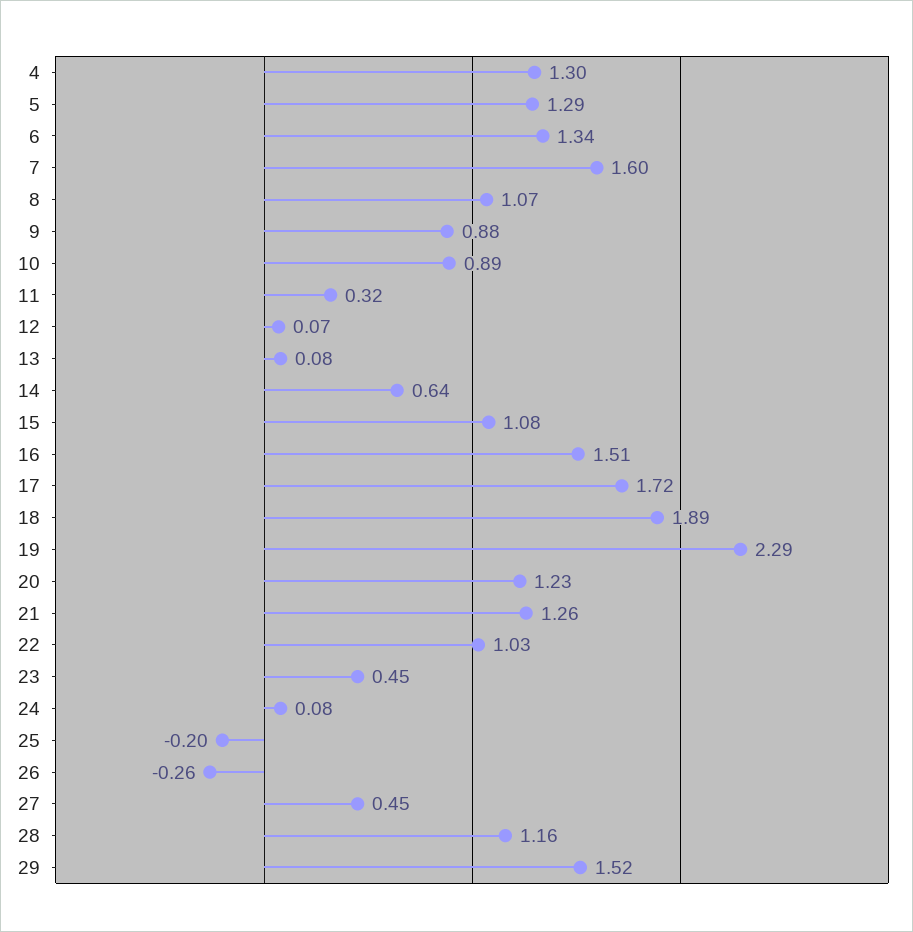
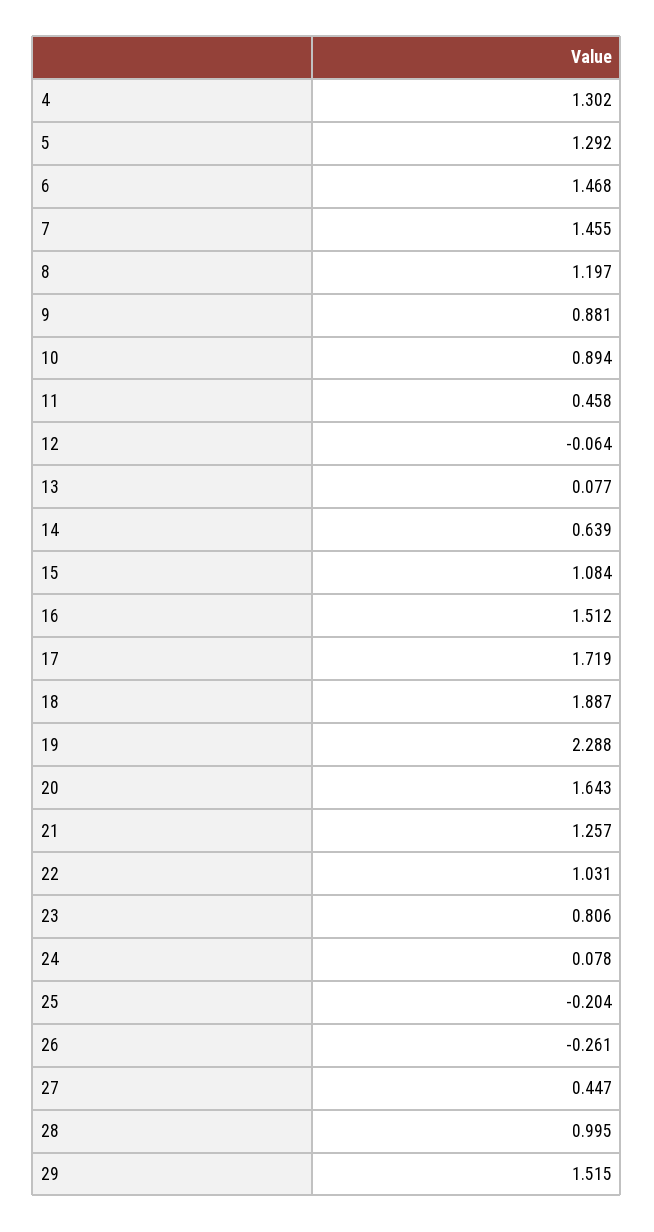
6: 1.34 -> 1.468
7: 1.6 -> 1.455
8: 1.07 -> 1.197
11: 0.32 -> 0.458
12: 0.07 -> -0.064
20: 1.23 -> 1.643
23: 0.45 -> 0.806
28: 1.16 -> 0.995

